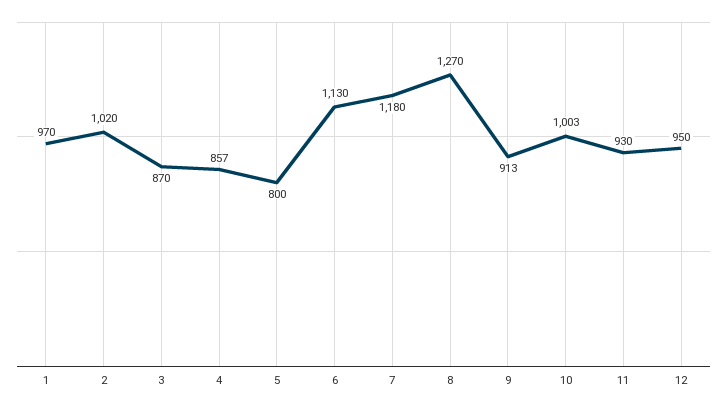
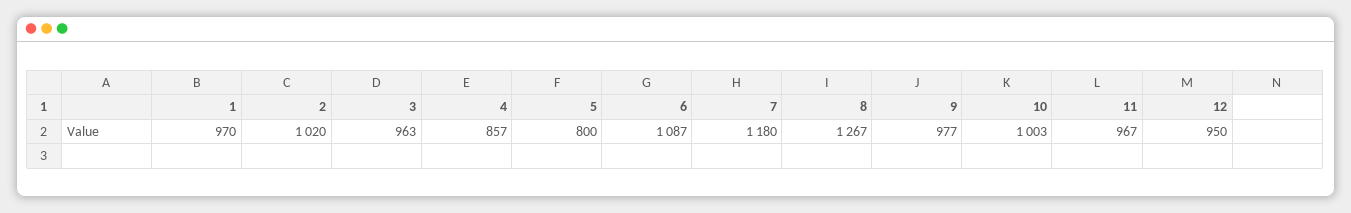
3: 870 -> 963
6: 1130 -> 1087
8: 1270 -> 1267
9: 913 -> 977
11: 930 -> 967

